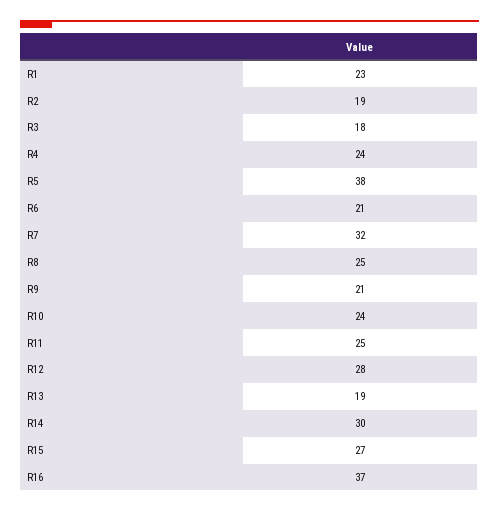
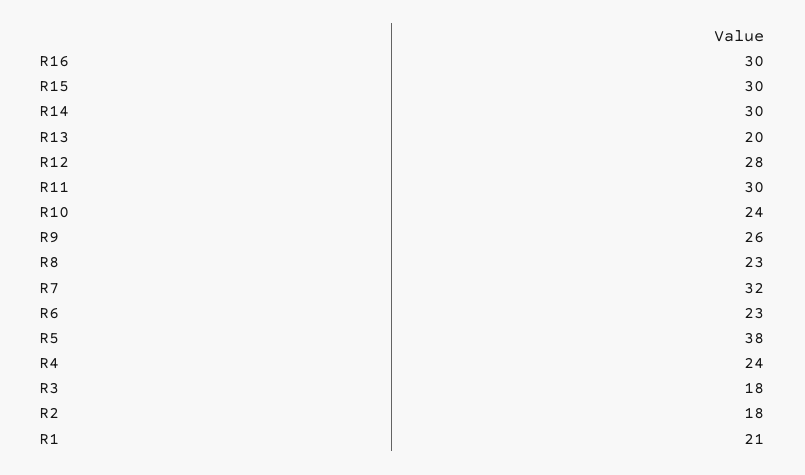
R1: 23 -> 21
R2: 19 -> 18
R6: 21 -> 23
R8: 25 -> 23
R9: 21 -> 26
R11: 25 -> 30
R13: 19 -> 20
R15: 27 -> 30
R16: 37 -> 30

